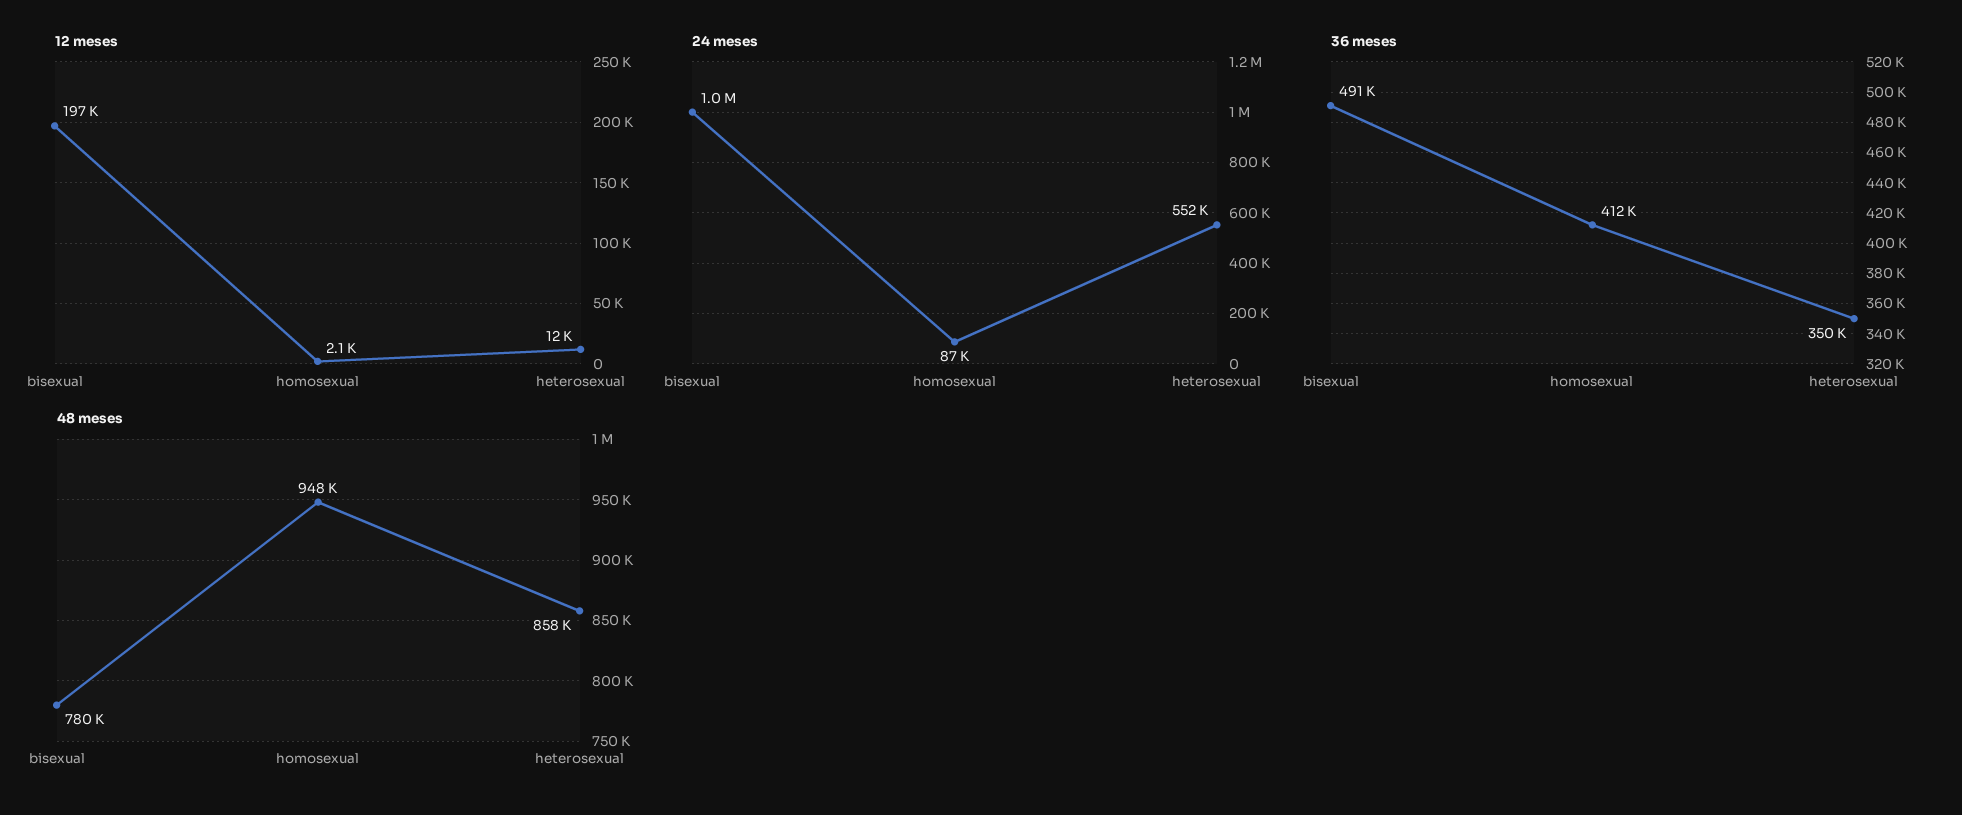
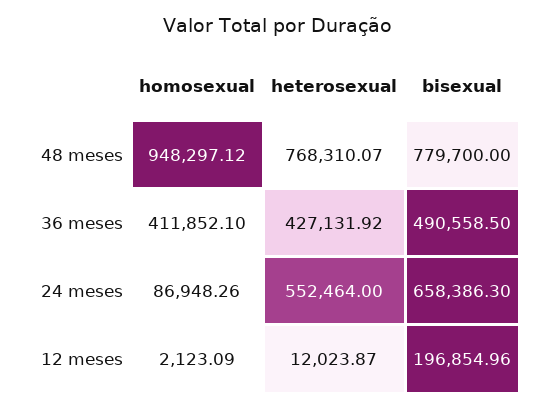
24 meses, bisexual: 1000000 -> 658386.3
36 meses, heterosexual: 350000 -> 427131.92
48 meses, heterosexual: 858000 -> 768310.07

